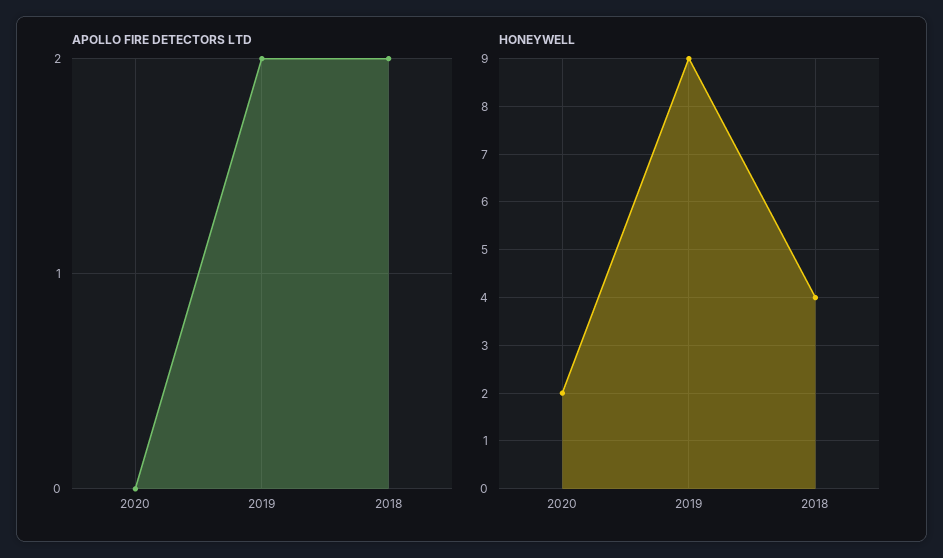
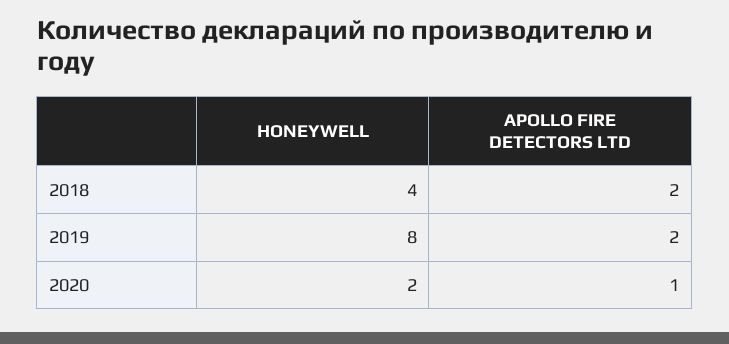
APOLLO FIRE DETECTORS LTD, 2020: 0 -> 1
HONEYWELL, 2019: 9 -> 8

